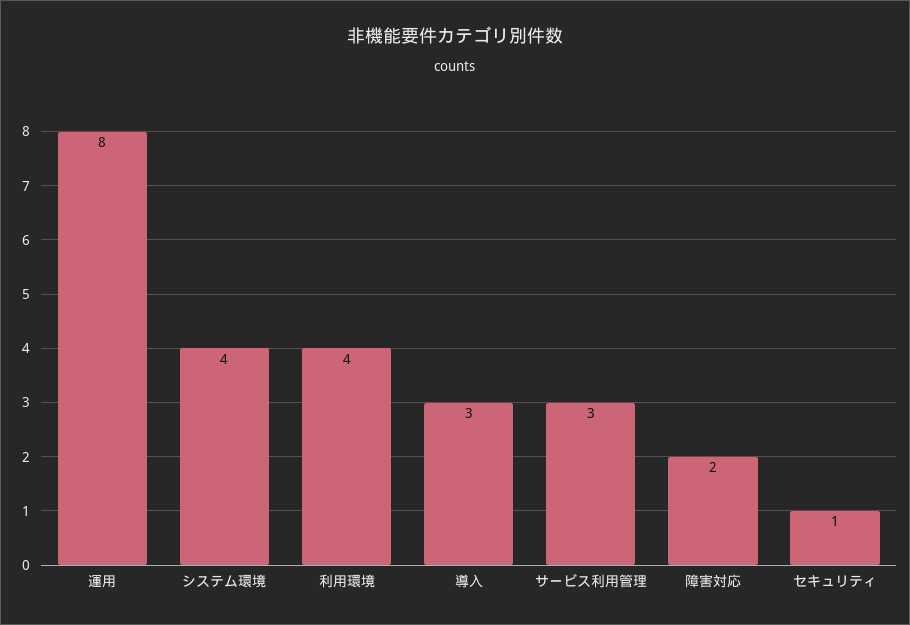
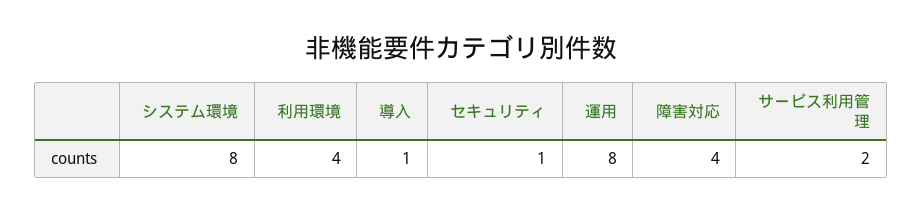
システム環境: 4 -> 8
導入: 3 -> 1
サービス利用管理: 3 -> 2
障害対応: 2 -> 4

